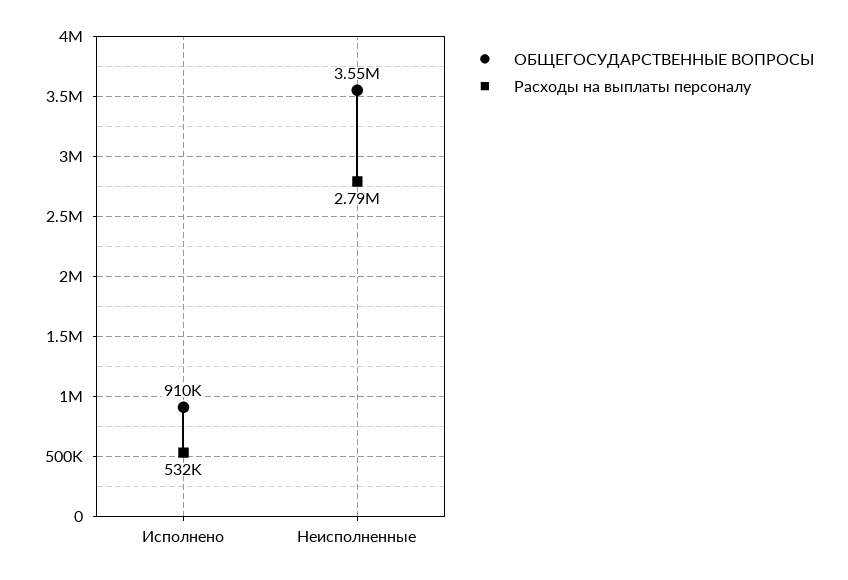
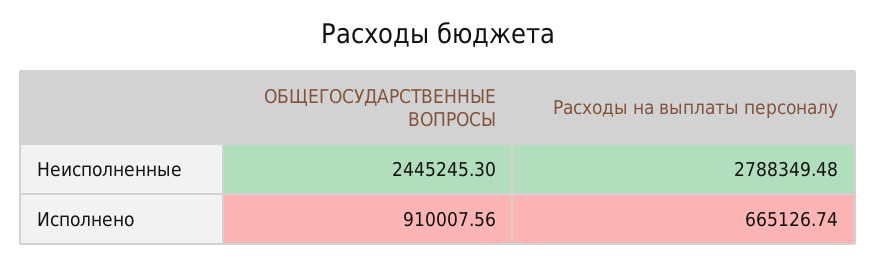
Расходы на выплаты персоналу, Исполнено: 532000 -> 665126.74
ОБЩЕГОСУДАРСТВЕННЫЕ ВОПРОСЫ, Неисполненные: 3550000 -> 2445245.3

